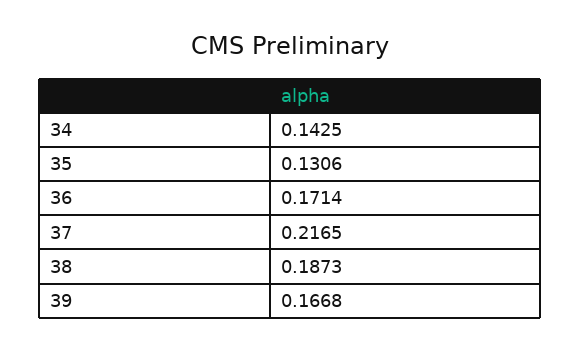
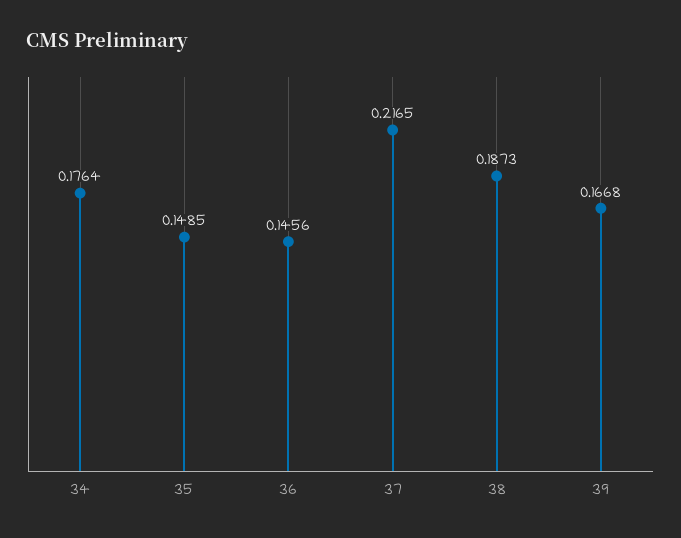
34: 0.1425 -> 0.1764
35: 0.1306 -> 0.1485
36: 0.1714 -> 0.1456

